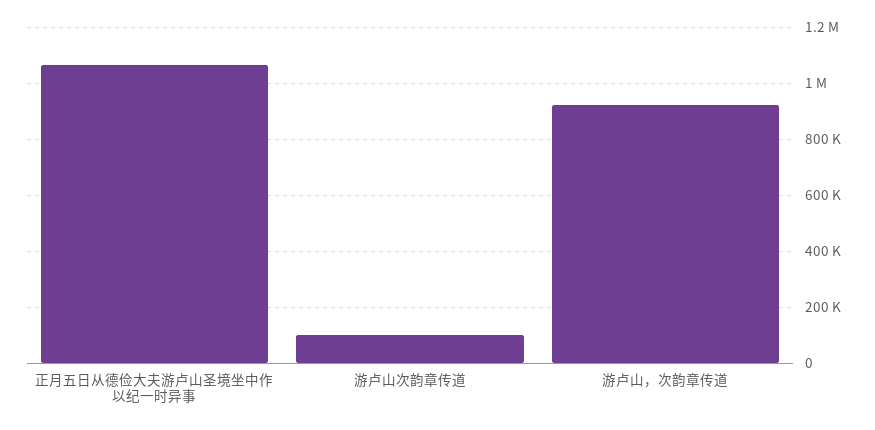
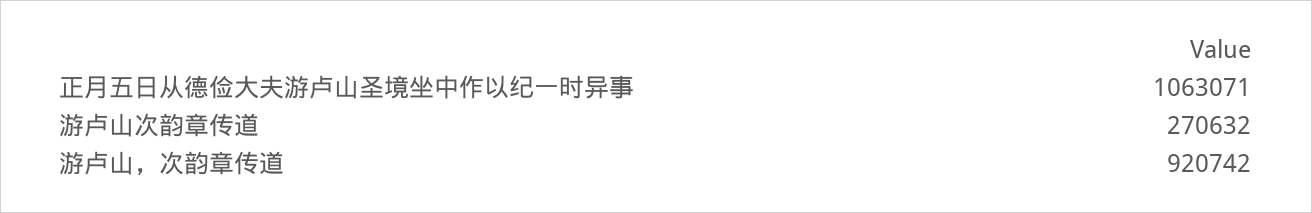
游卢山次韵章传道: 100000 -> 270632

